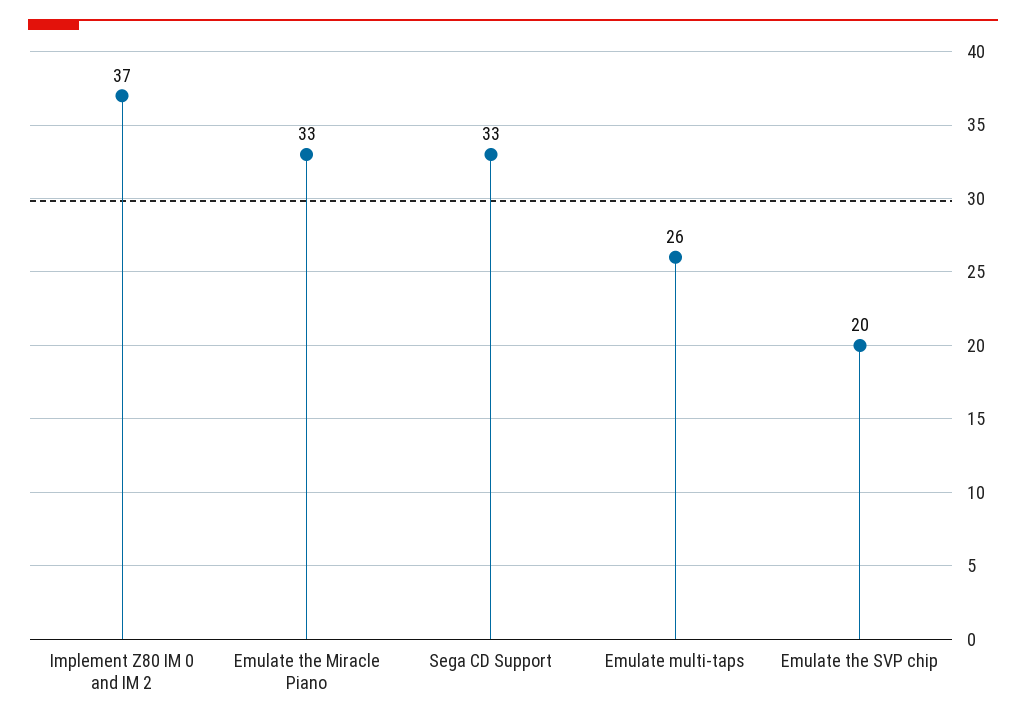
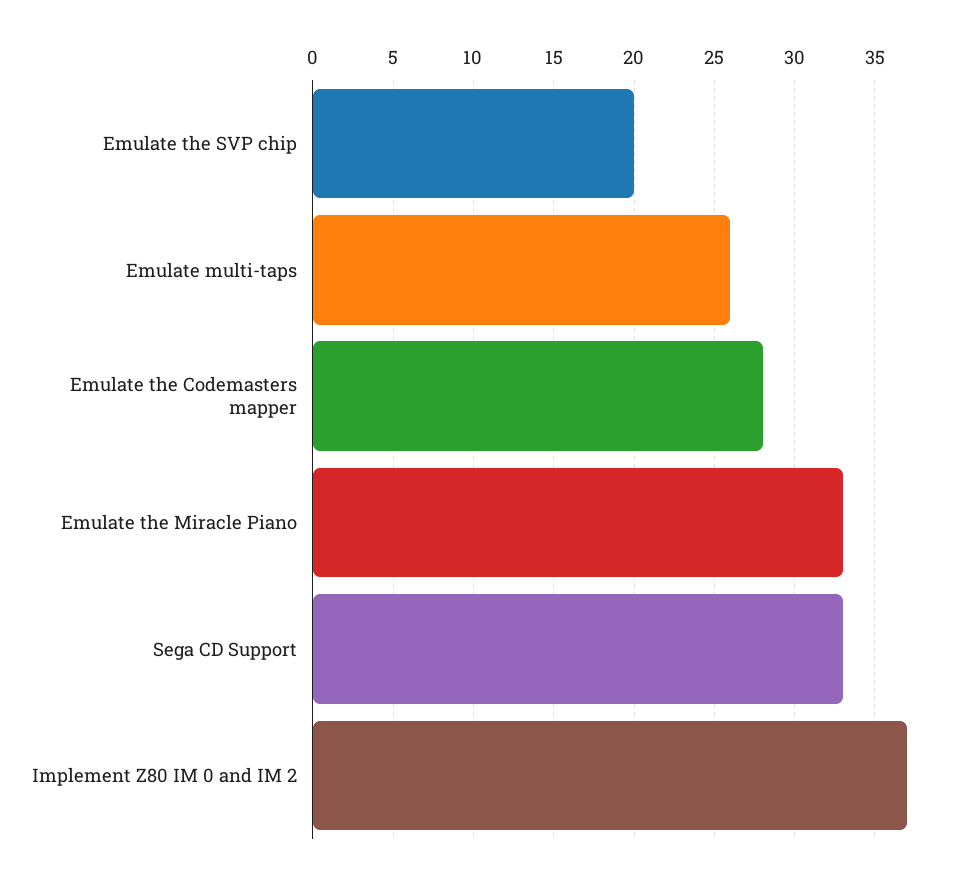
Emulate the Codemasters mapper: none -> 28

